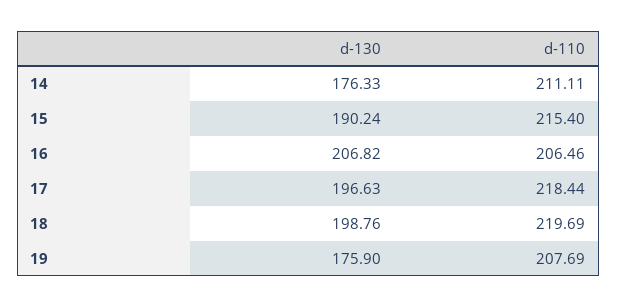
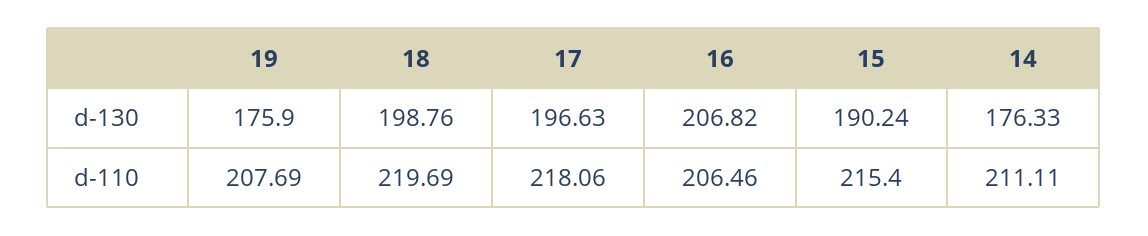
d-110, 17: 218.44 -> 218.06

